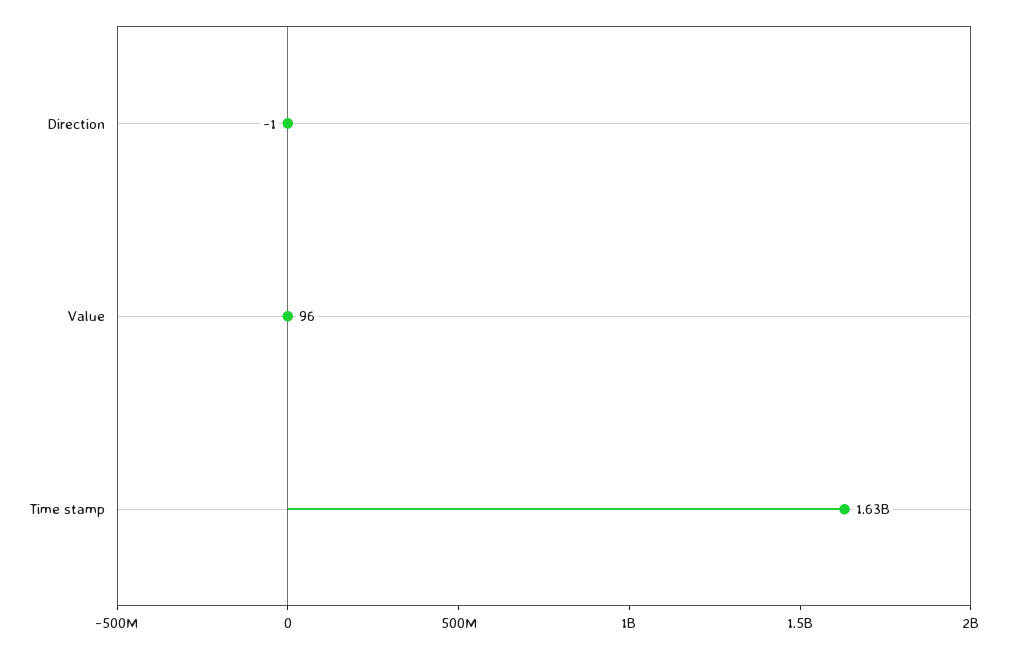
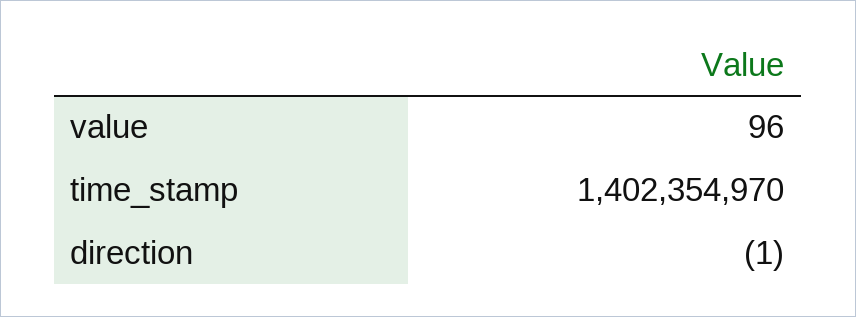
Time stamp: 1630000000 -> 1402354970

